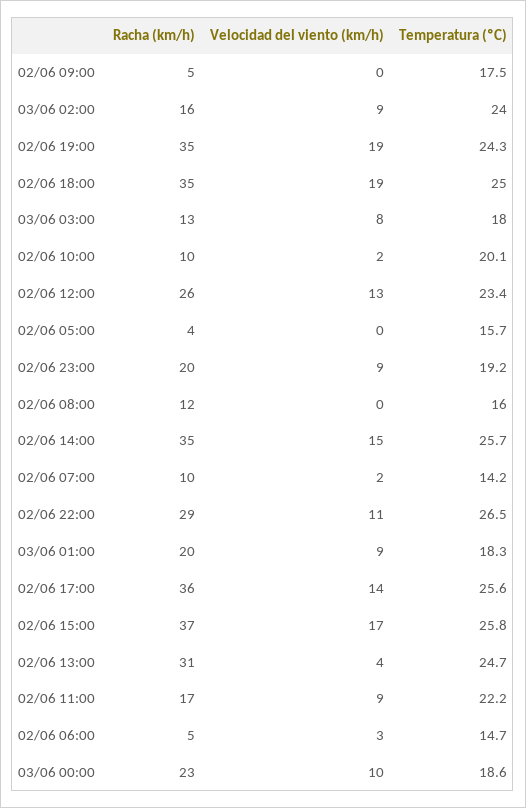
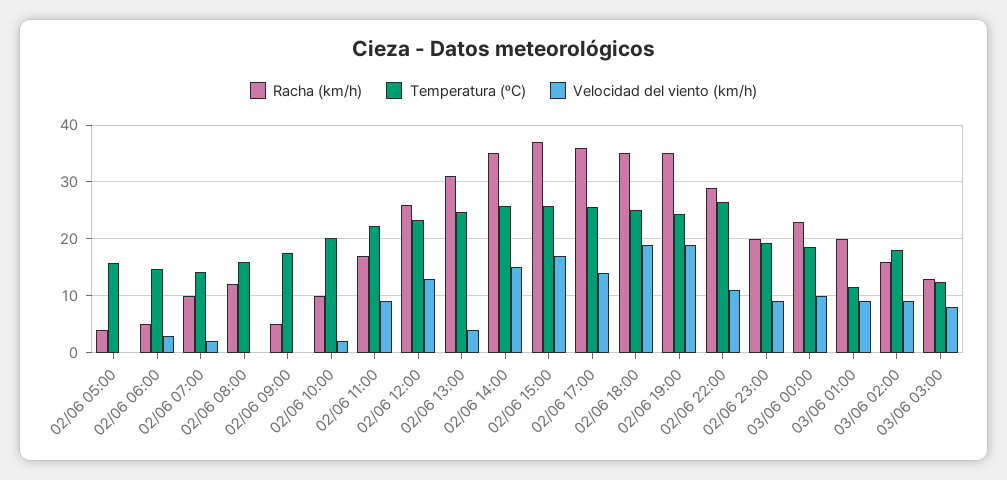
Temperatura (ºC), 03/06 02:00: 24 -> 18
Temperatura (ºC), 03/06 03:00: 18 -> 12
Temperatura (ºC), 03/06 01:00: 18.3 -> 12

